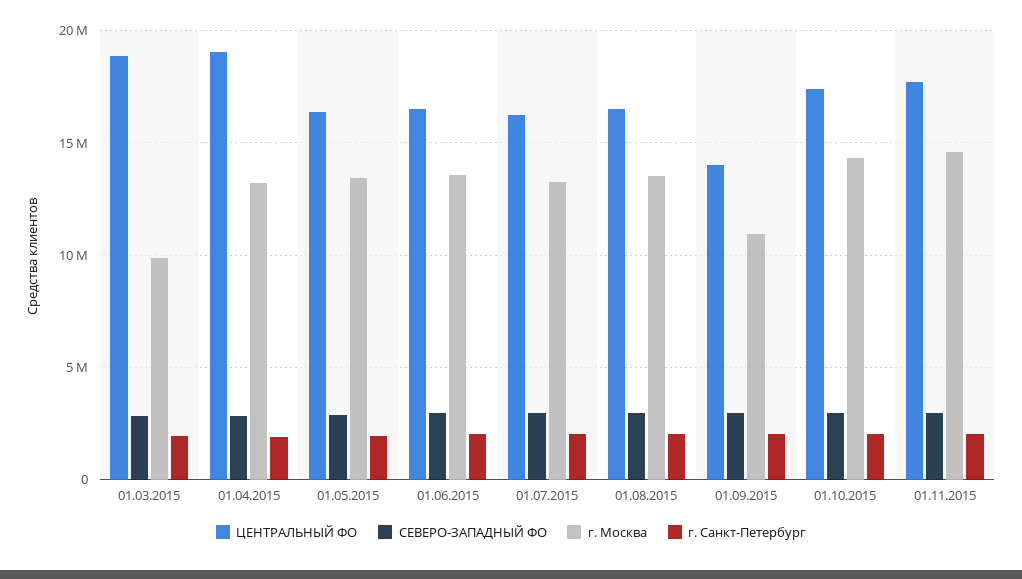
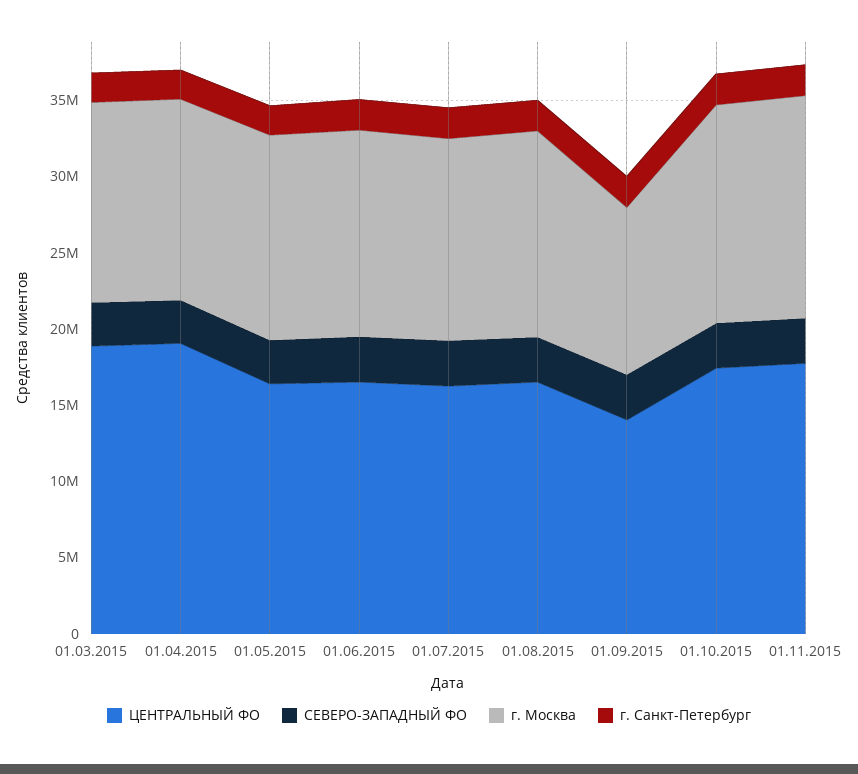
г. Москва, 01.03.2015: 10000000 -> 13000000

